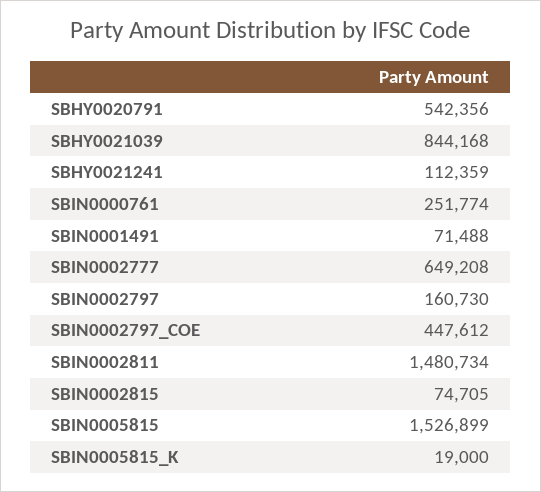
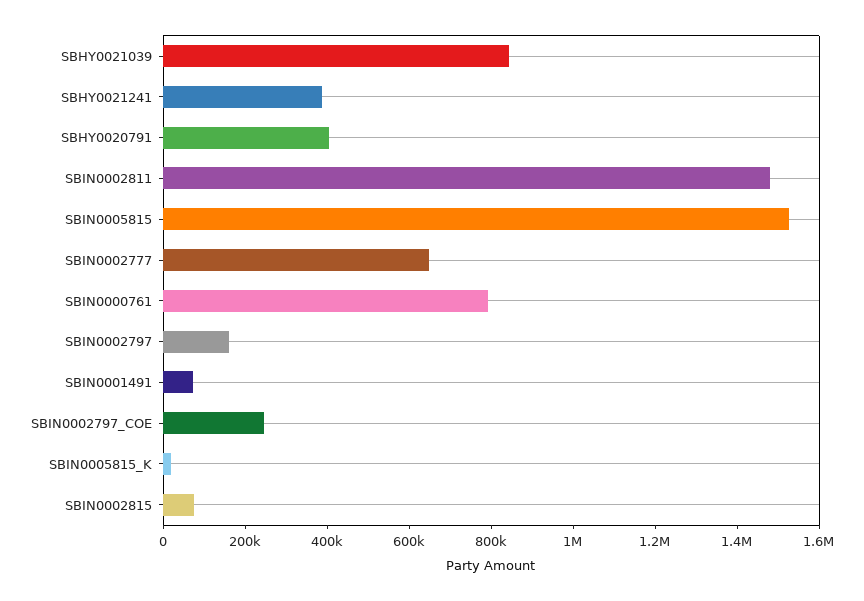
SBHY0020791: 542356 -> 400000
SBHY0021241: 112359 -> 400000
SBIN0000761: 251774 -> 800000
SBIN0002797_COE: 447612 -> 250000

